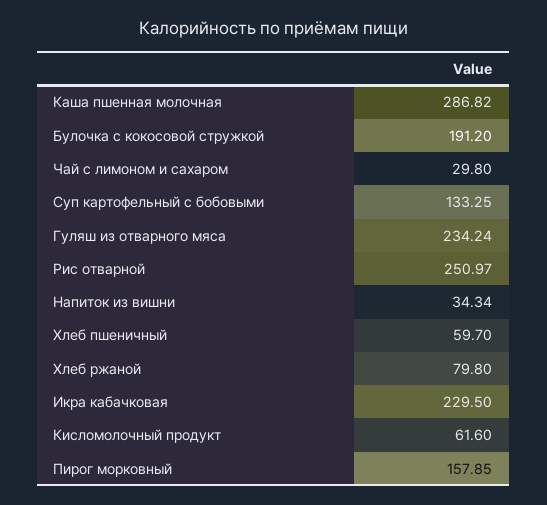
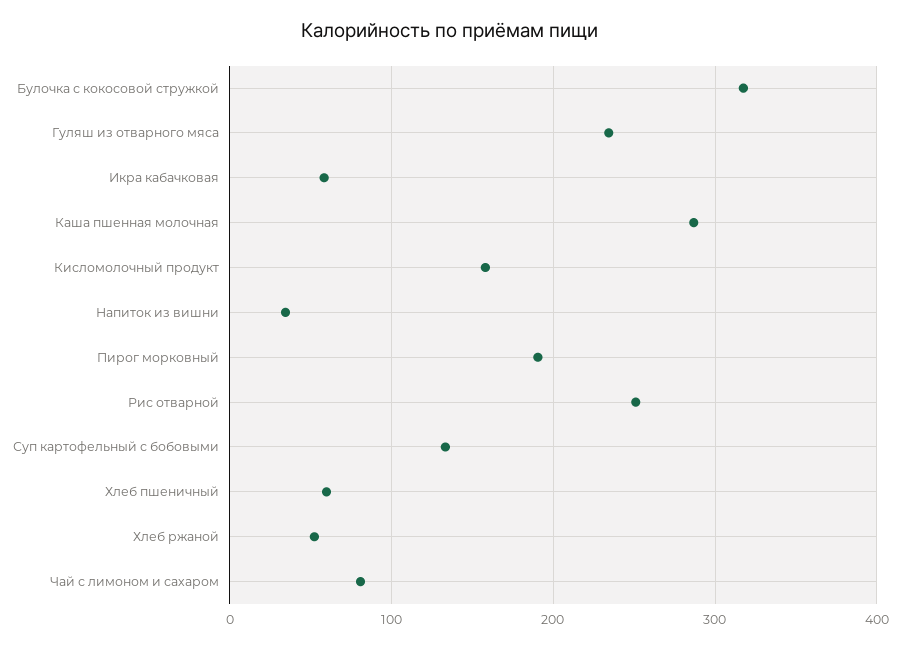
Булочка с кокосовой стружкой: 191.2 -> 320
Чай с лимоном и сахаром: 29.8 -> 80
Хлеб ржаной: 79.8 -> 50
Икра кабачковая: 229.5 -> 60
Кисломолочный продукт: 61.6 -> 160
Пирог морковный: 157.85 -> 190

